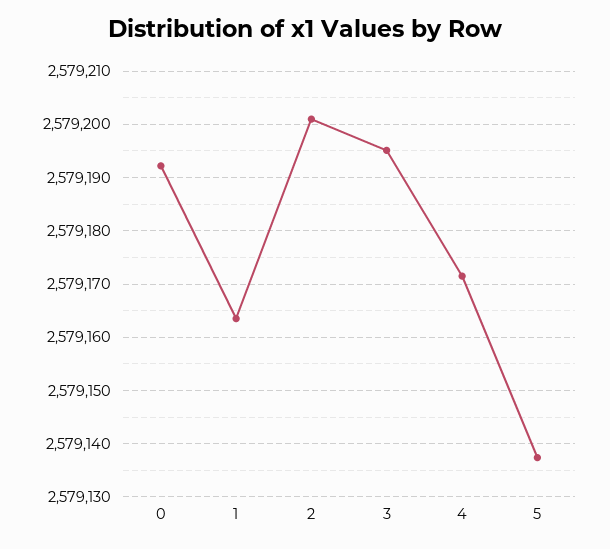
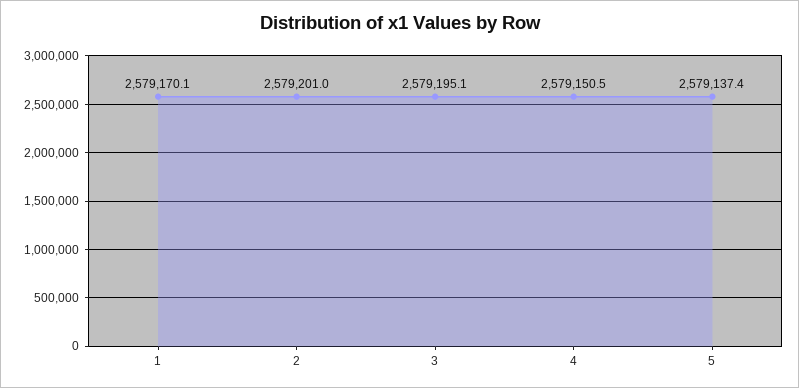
0: 2579192 -> none
1: 2579164 -> 2579170.1
4: 2579172 -> 2579150.5

